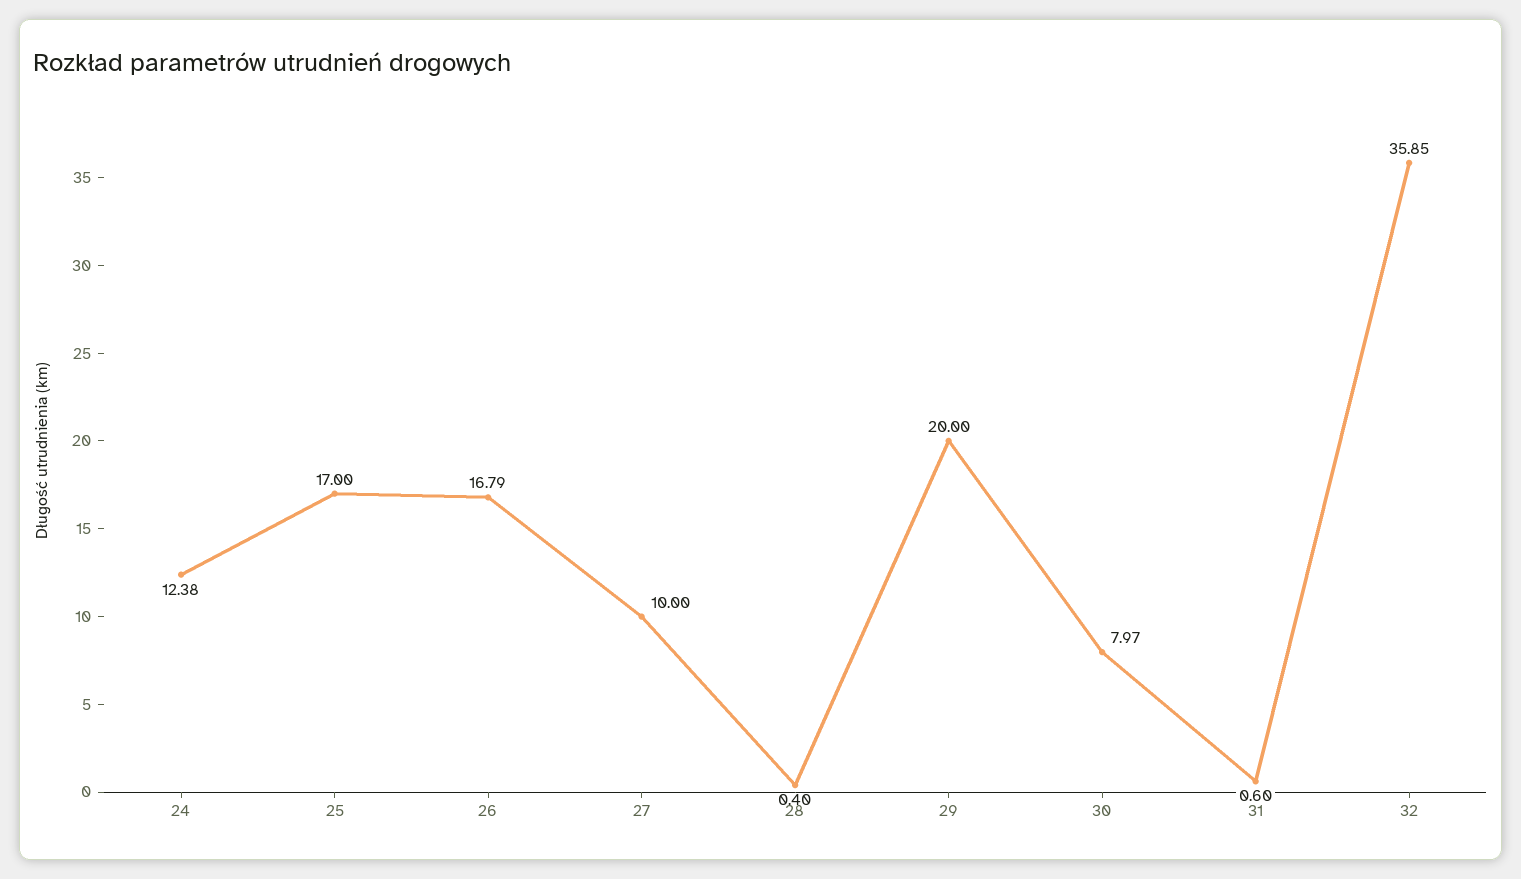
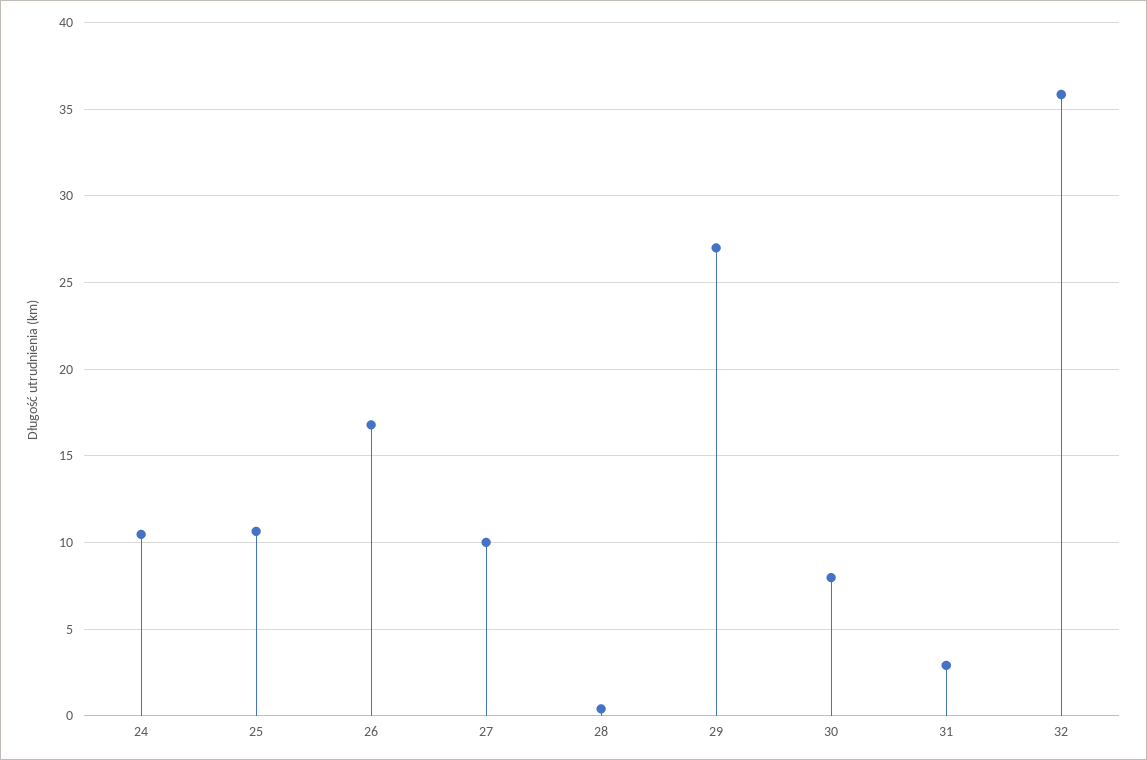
24: 12.38 -> 10.5
25: 17 -> 10.5
29: 20 -> 27
31: 0.6 -> 3

